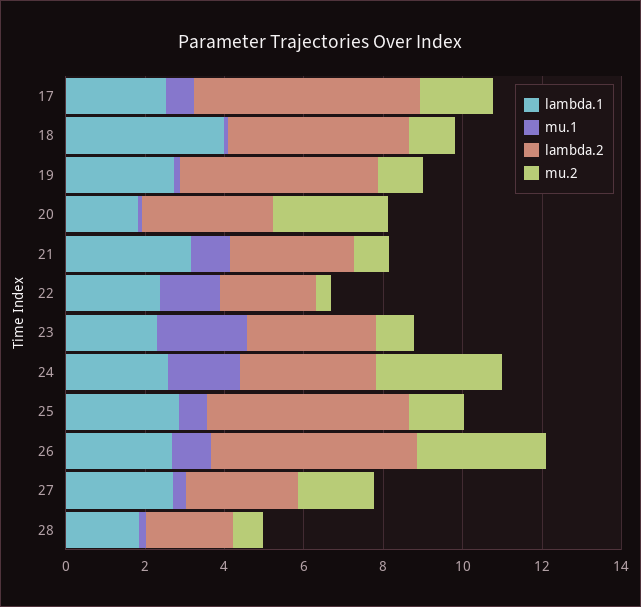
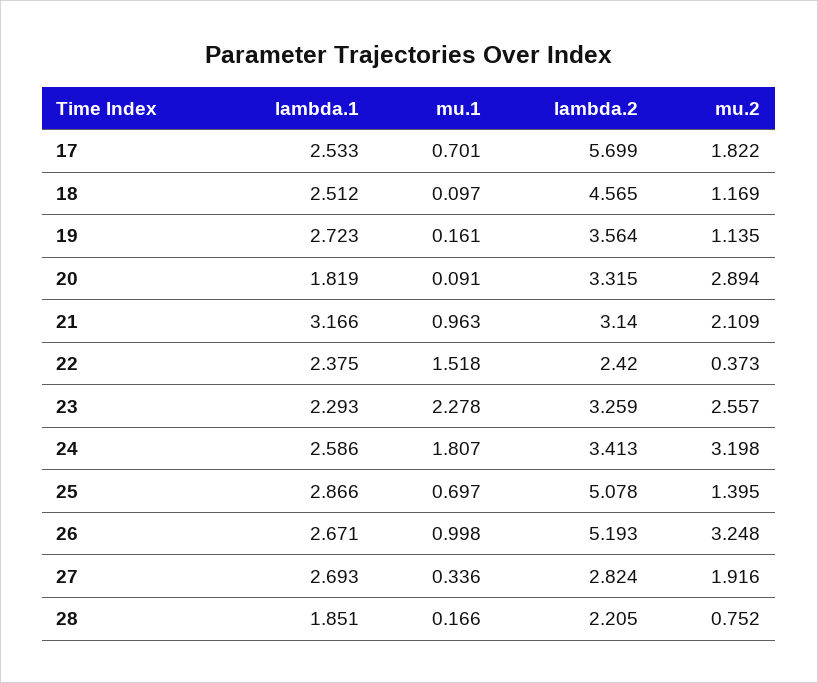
lambda.1, 18: 4 -> 2.512
lambda.2, 19: 5 -> 3.564
mu.2, 21: 1 -> 2.109
mu.2, 23: 1 -> 2.557

